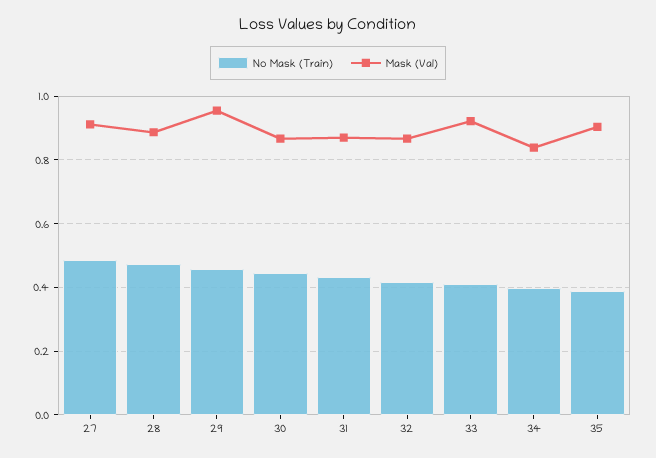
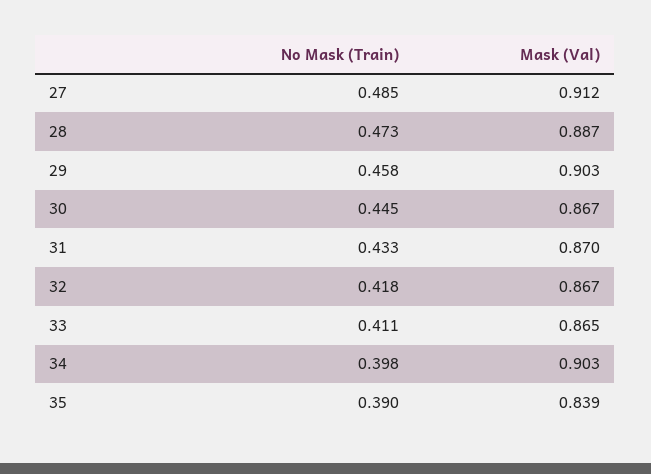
Mask (Val), 29: 0.96 -> 0.903
Mask (Val), 33: 0.92 -> 0.865
Mask (Val), 34: 0.84 -> 0.903
Mask (Val), 35: 0.9 -> 0.839

